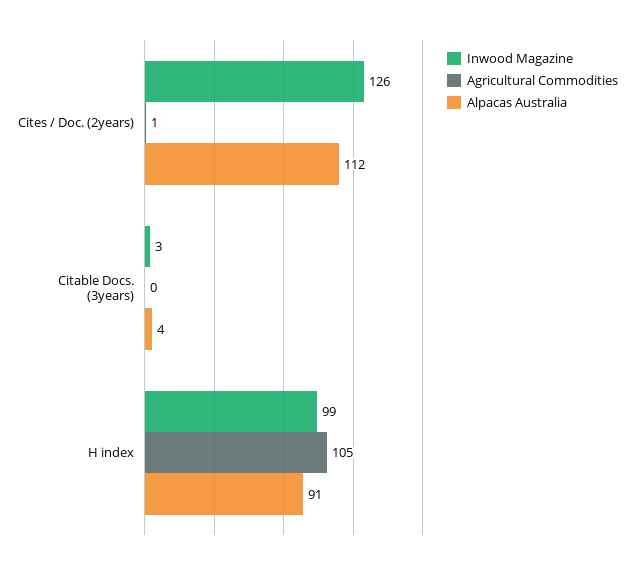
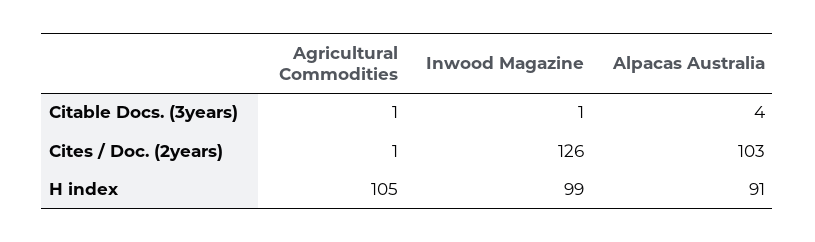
Alpacas Australia, Cites / Doc. (2years): 112 -> 103
Inwood Magazine, Citable Docs. (3years): 3 -> 1
Agricultural Commodities, Citable Docs. (3years): 0 -> 1

